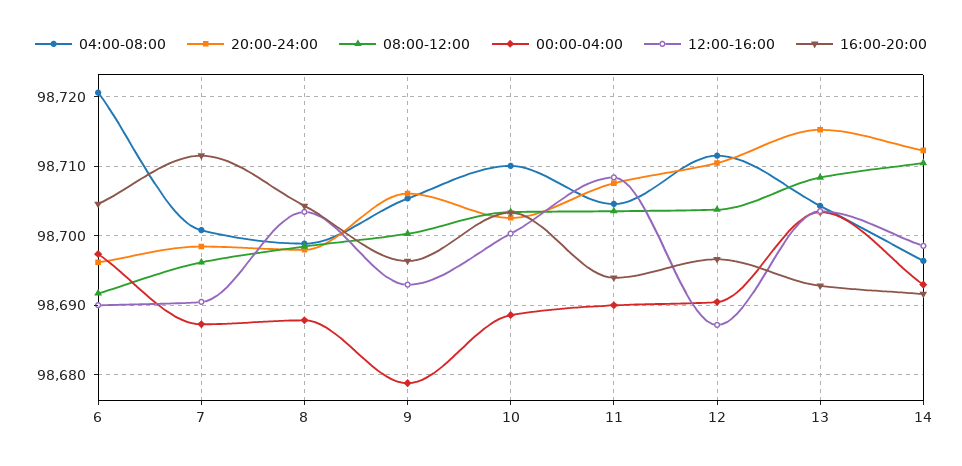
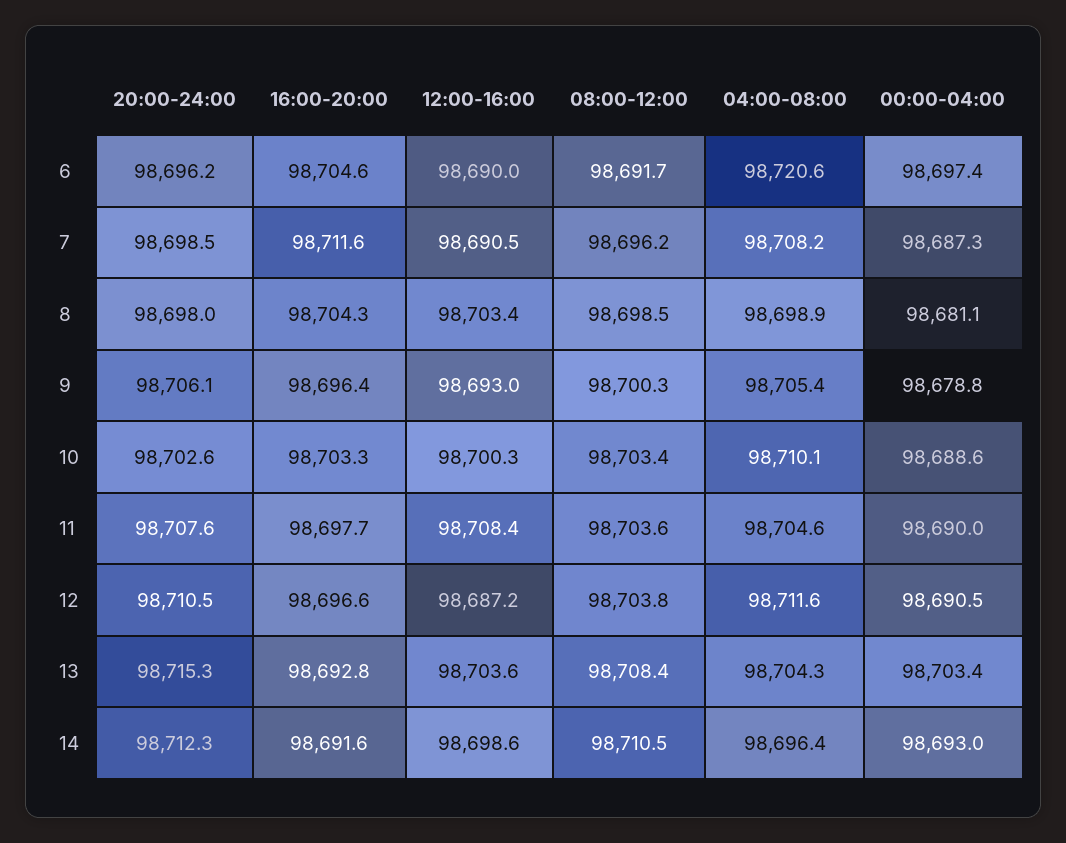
04:00-08:00, 7: 98701 -> 98708.2
00:00-04:00, 8: 98688 -> 98681.1
16:00-20:00, 11: 98694 -> 98697.7

